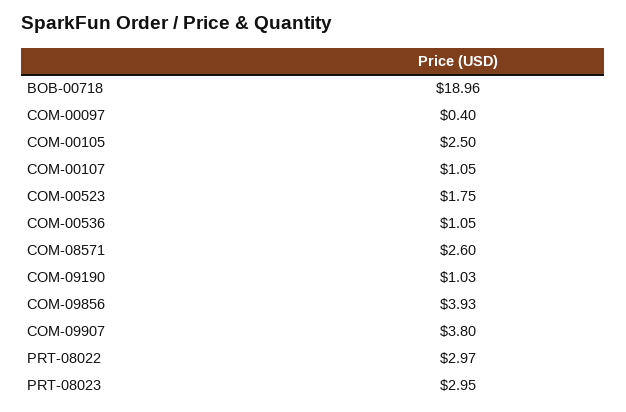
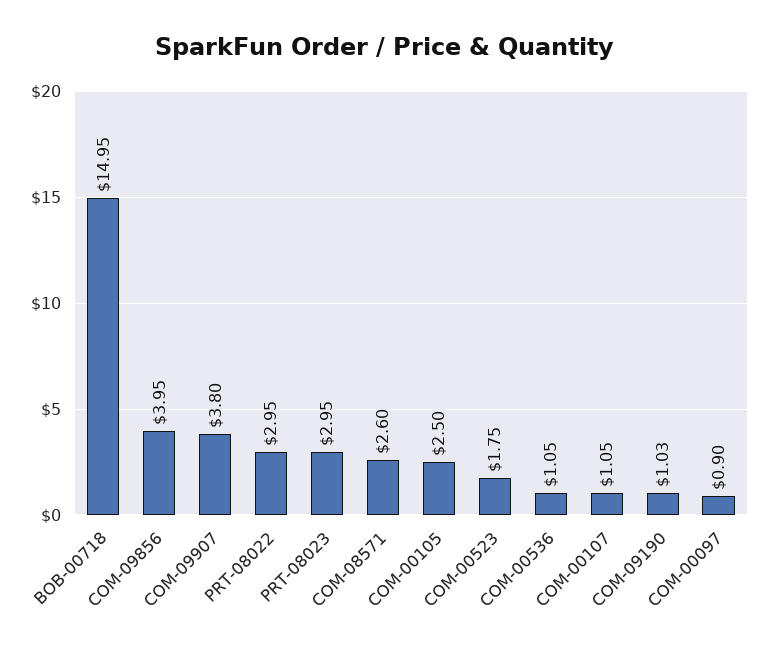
BOB-00718: 18.96 -> 14.95
COM-00097: 0.4 -> 0.9
COM-09856: 3.93 -> 3.95
PRT-08022: 2.97 -> 2.95

